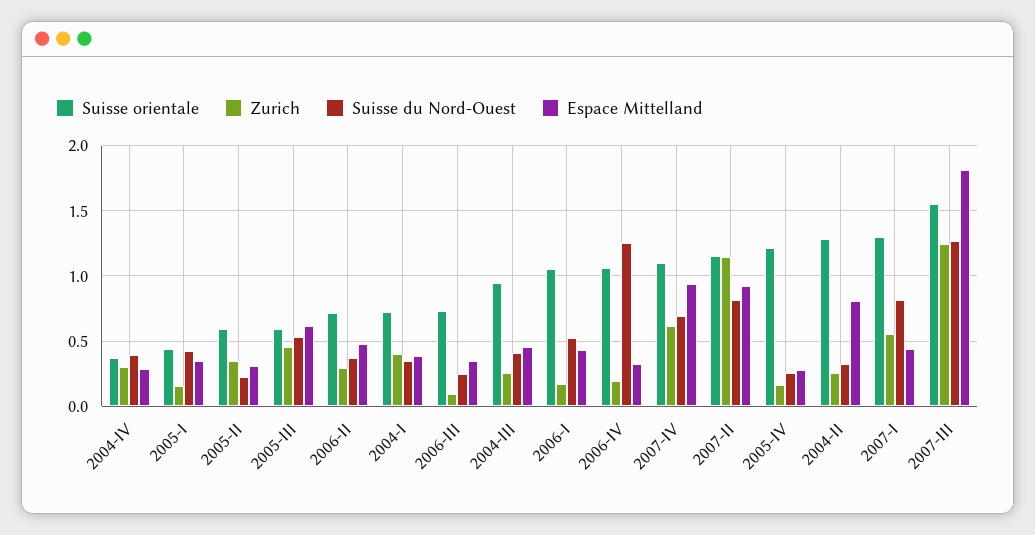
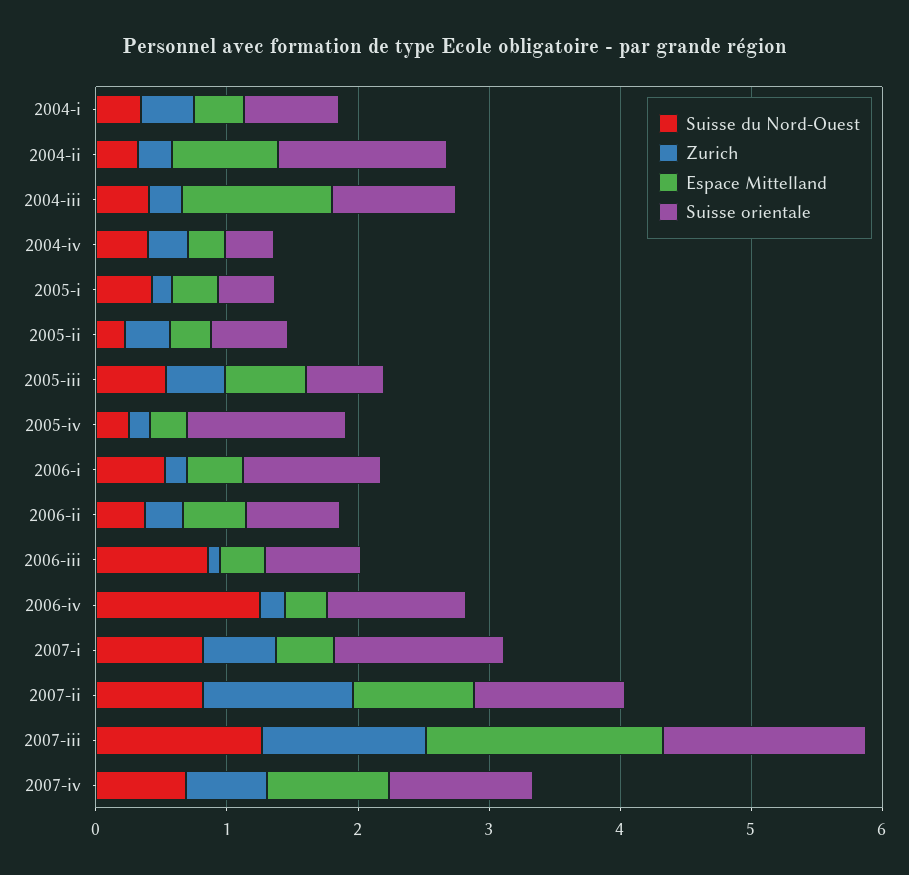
Suisse du Nord-Ouest, 2006-III: 0.25 -> 0.8
Espace Mittelland, 2004-III: 0.45 -> 1.2

